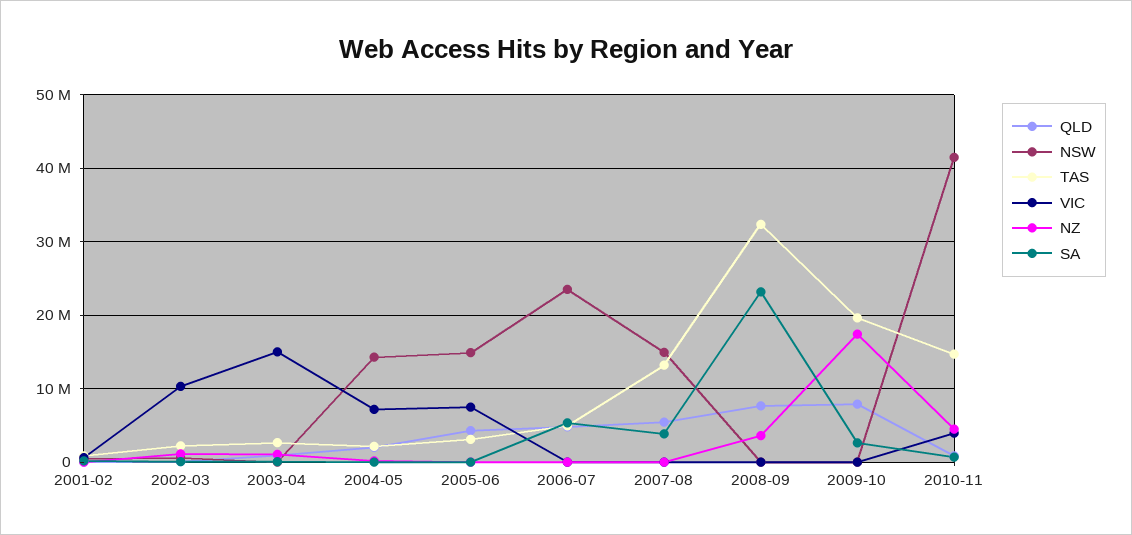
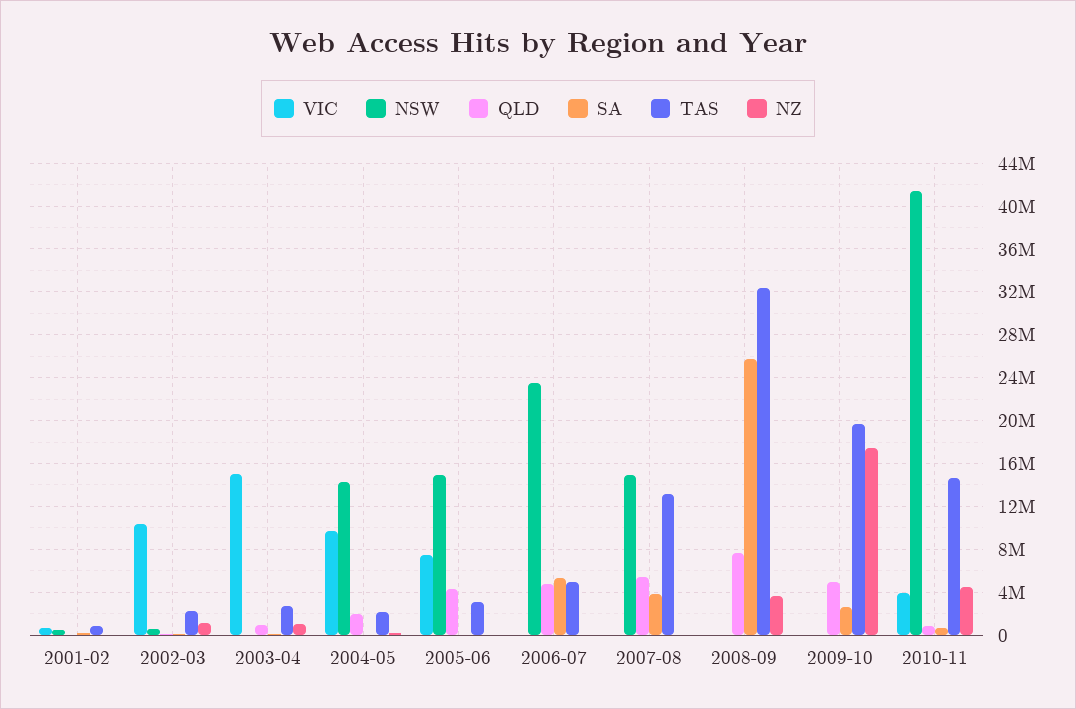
VIC, 2004-05: 7000000 -> 10000000
SA, 2008-09: 23000000 -> 26000000
QLD, 2009-10: 8000000 -> 5000000

